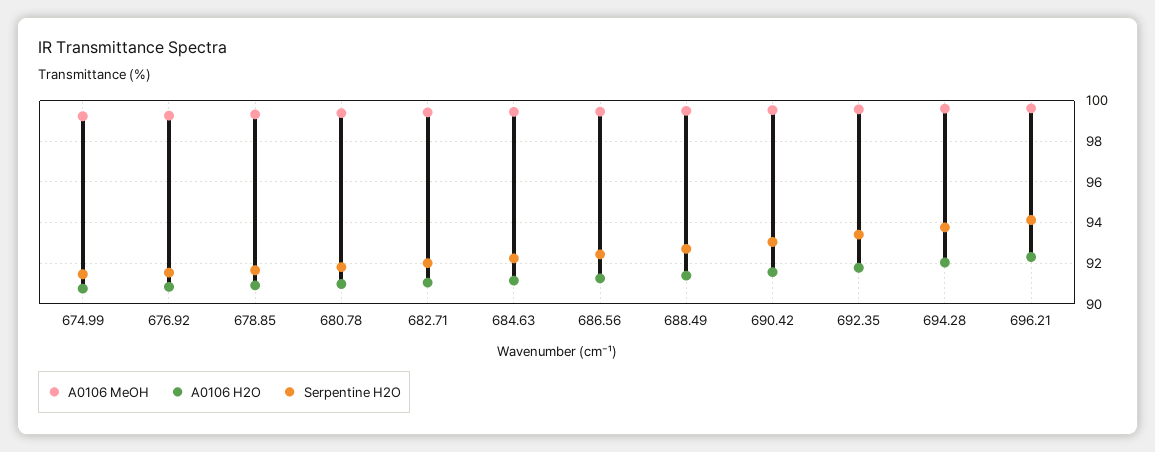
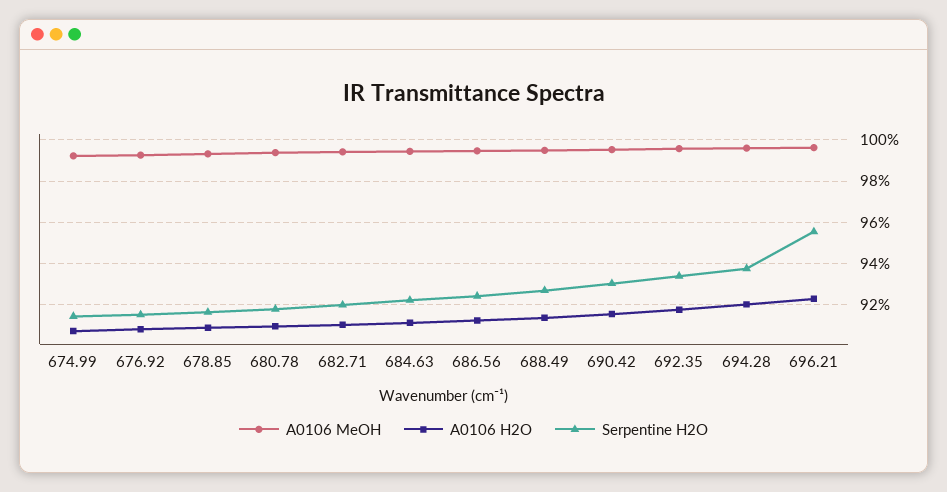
Serpentine H2O, 696.21: 94 -> 95.5

